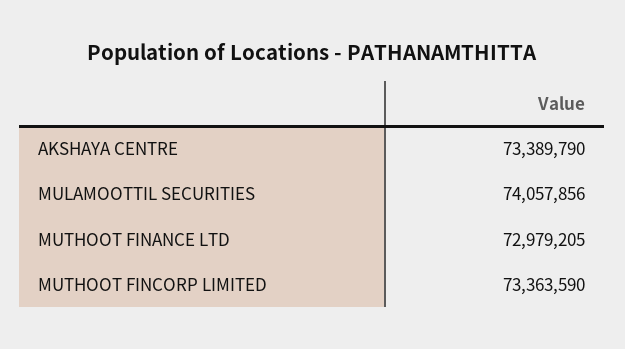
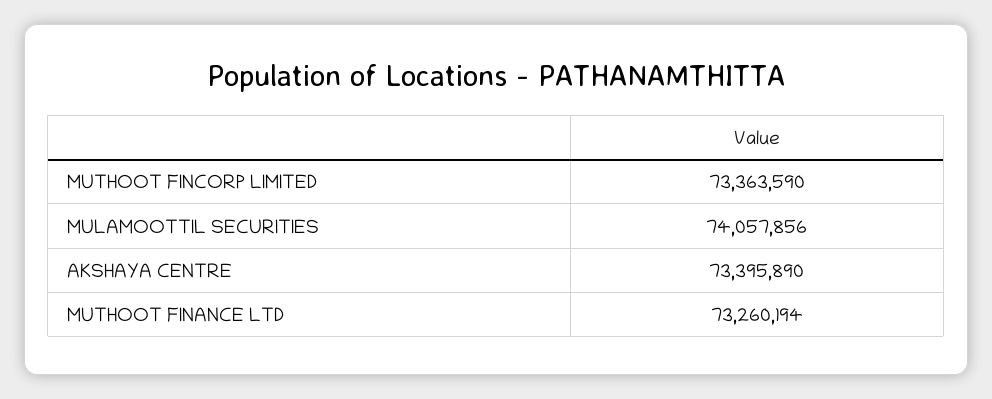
AKSHAYA CENTRE: 73389790 -> 73395890
MUTHOOT FINANCE LTD: 72979205 -> 73260194

